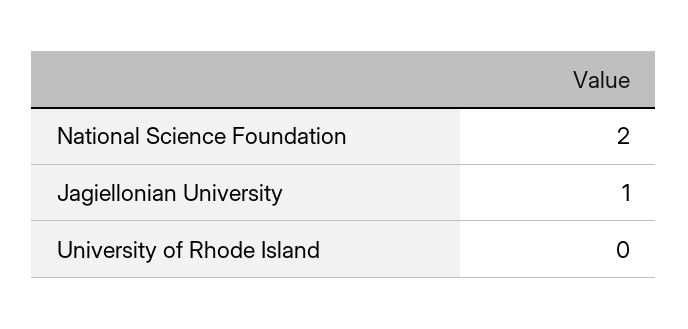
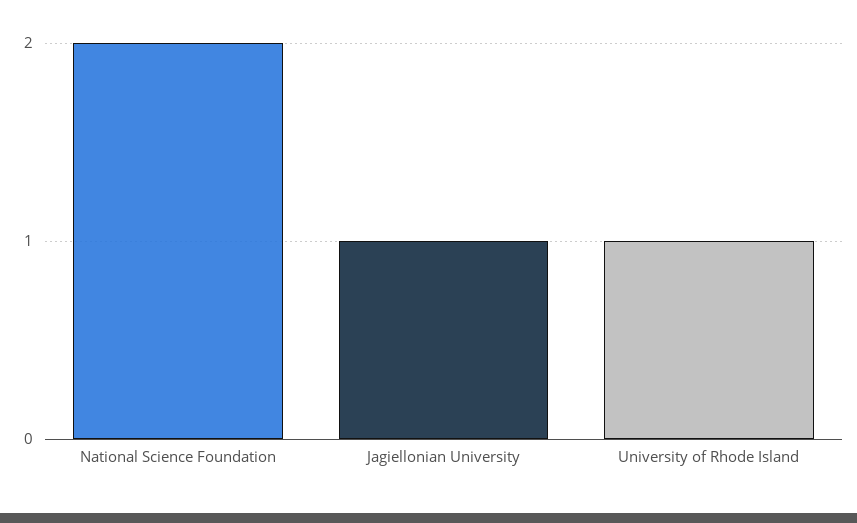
University of Rhode Island: 0 -> 1

